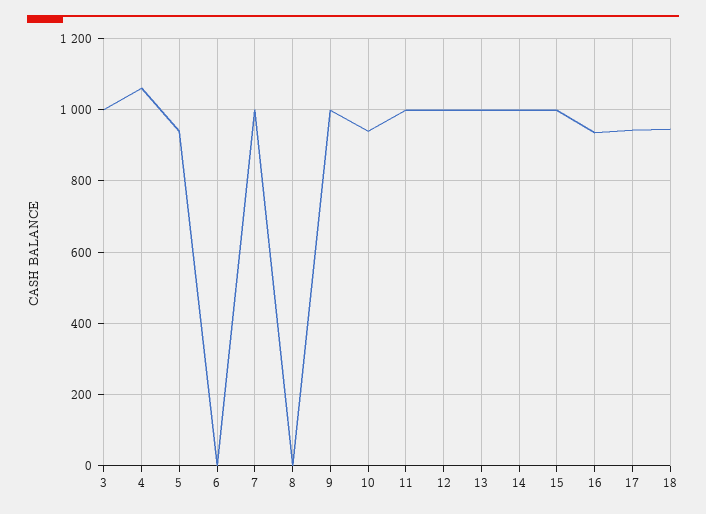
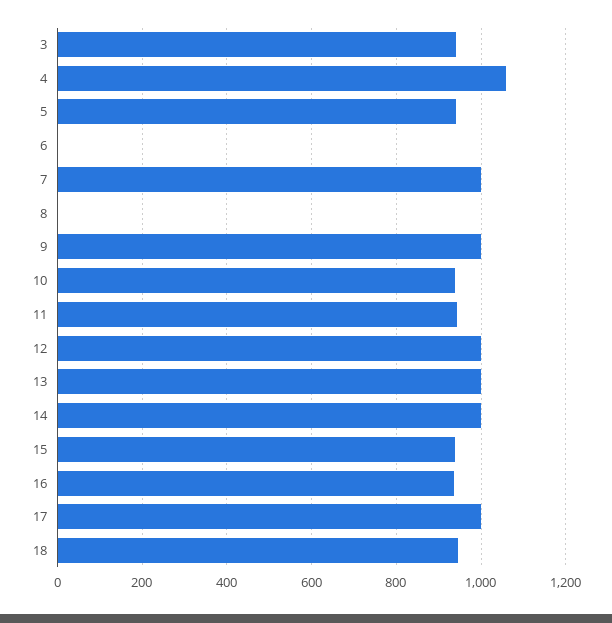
3: 1000 -> 940
11: 1000 -> 940
15: 1000 -> 940
17: 940 -> 1000

